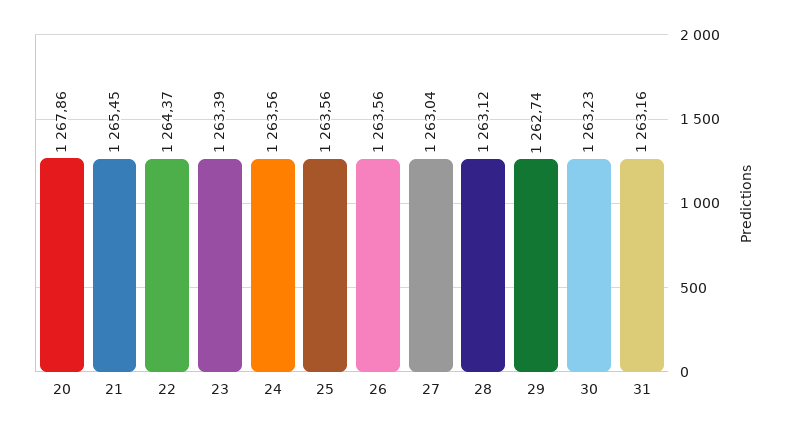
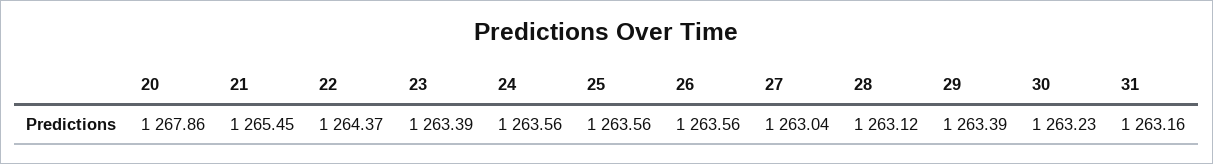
29: 1262.74 -> 1263.39

